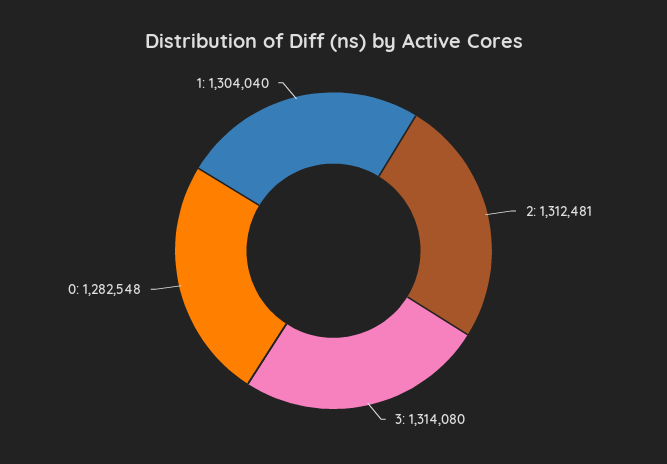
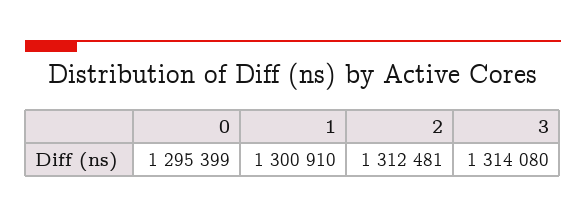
0: 1282548 -> 1295399
1: 1304040 -> 1300910

